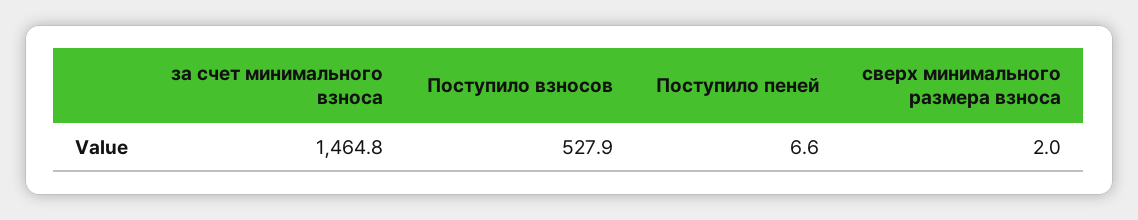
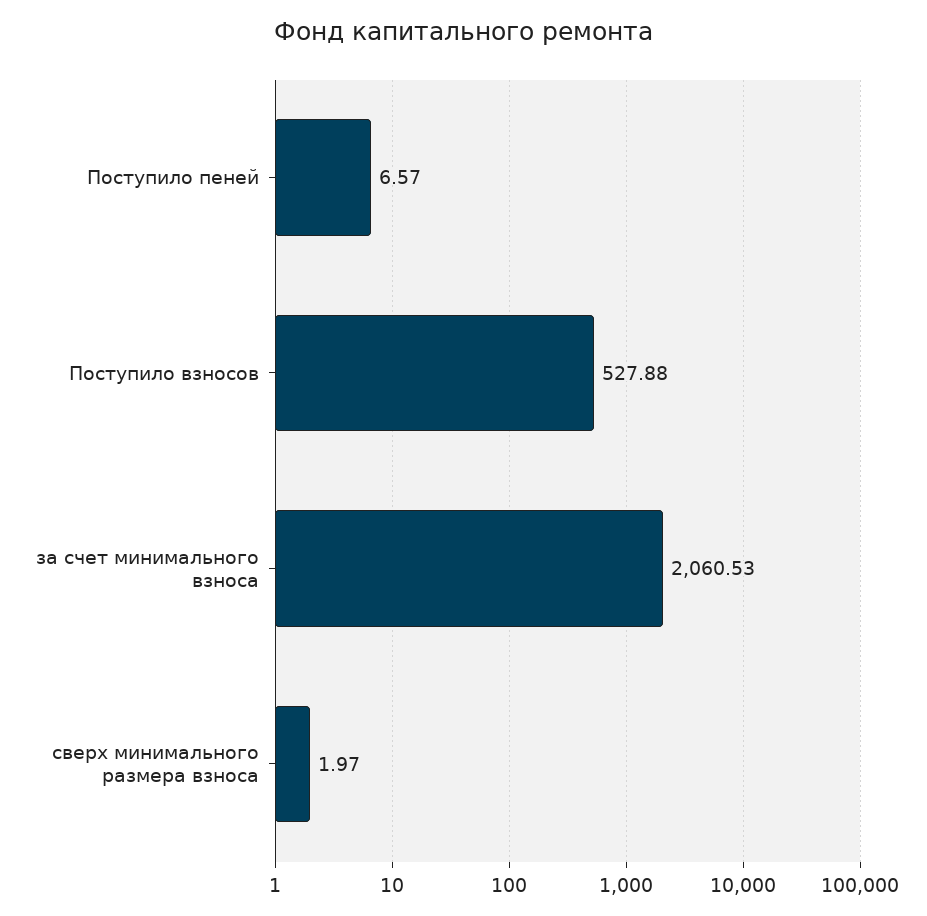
за счет минимального взноса: 1464.8 -> 2060.53

